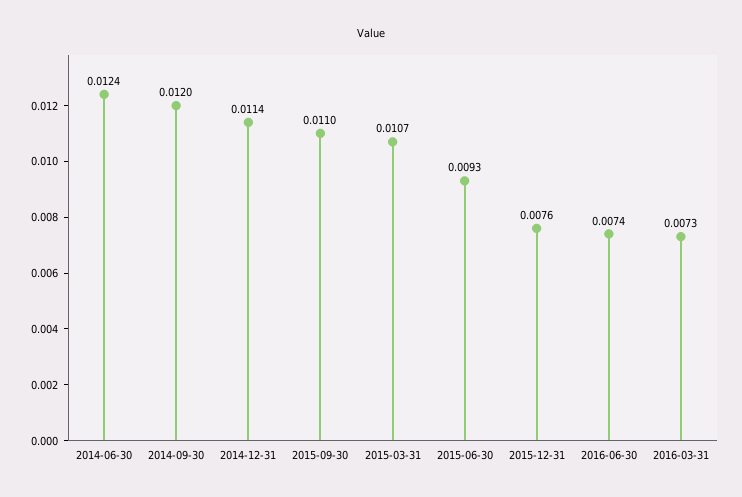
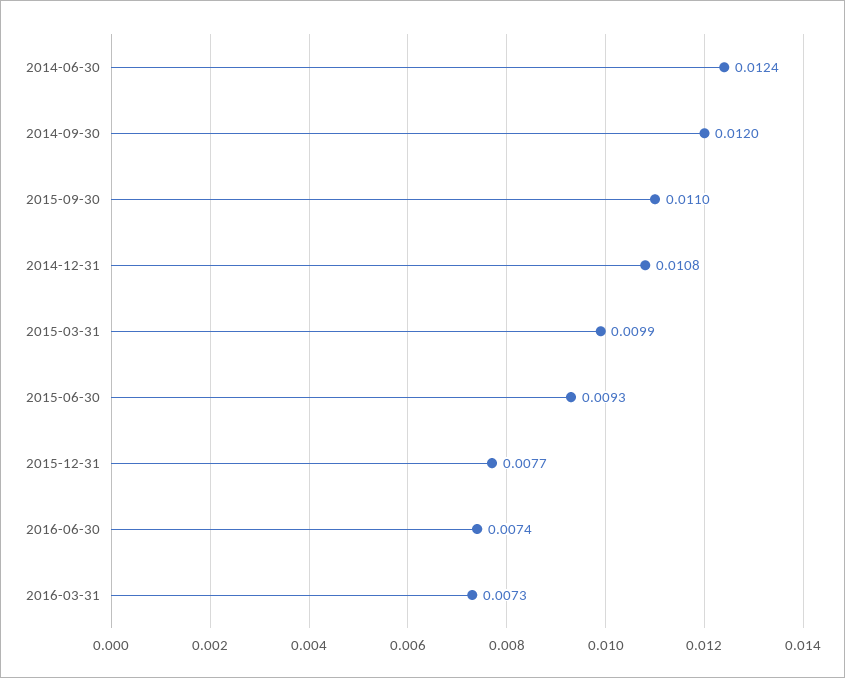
2014-12-31: 0.0114 -> 0.0108
2015-03-31: 0.0107 -> 0.0099
2015-12-31: 0.0076 -> 0.0077

